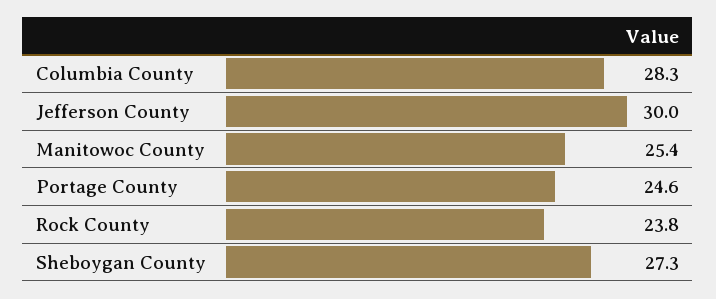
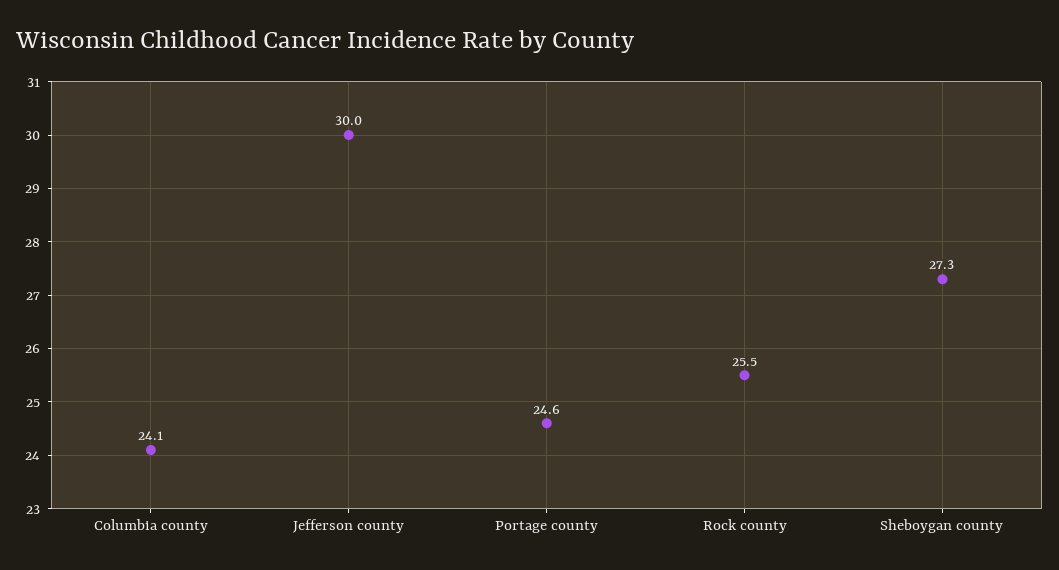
Columbia County: 28.3 -> 24.1
Manitowoc County: 25.4 -> none
Rock County: 23.8 -> 25.5

